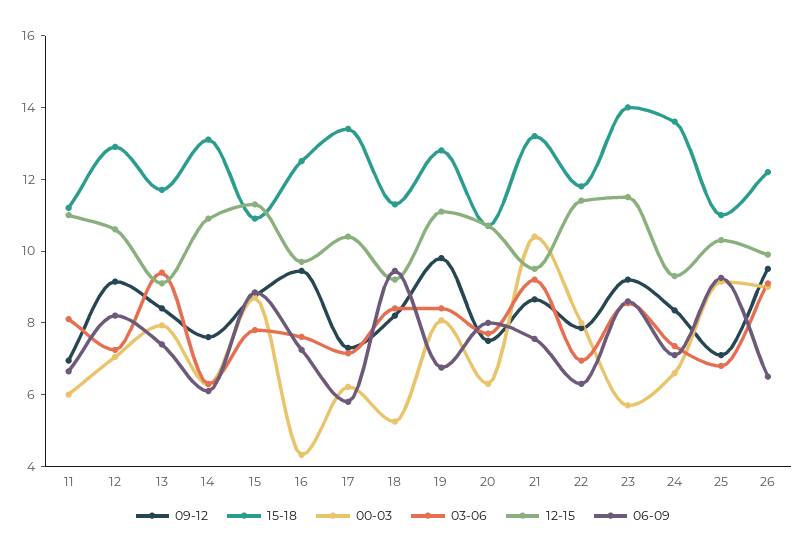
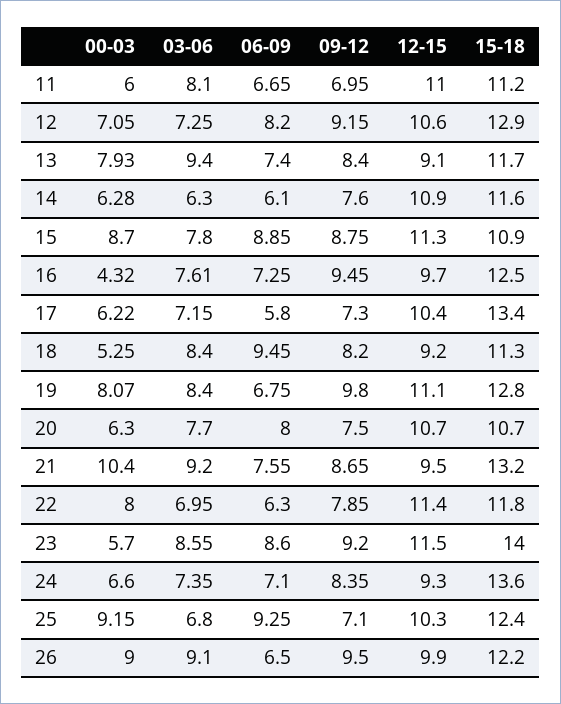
15-18, 14: 13 -> 11.6
15-18, 25: 11 -> 12.4

